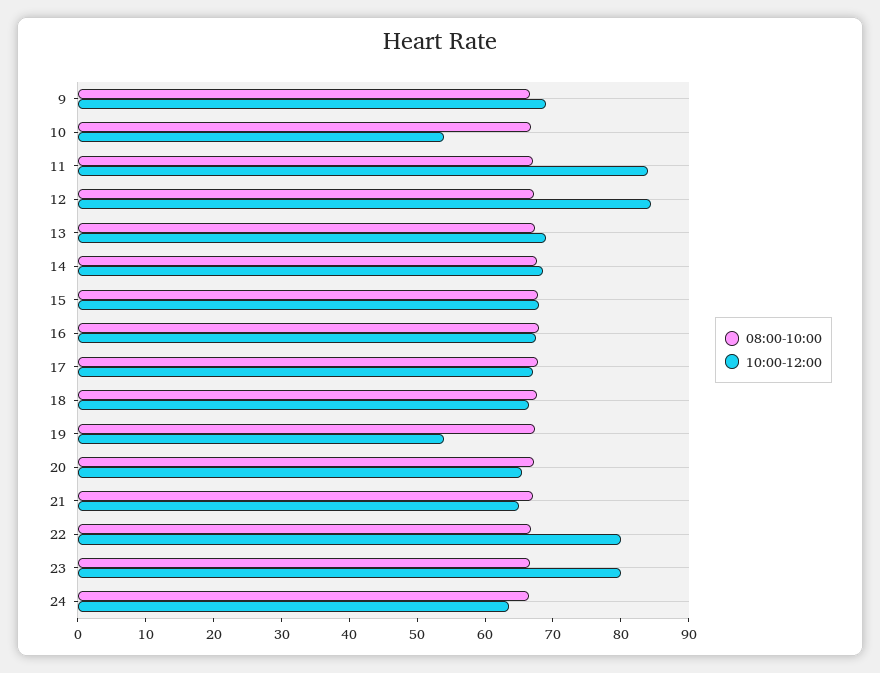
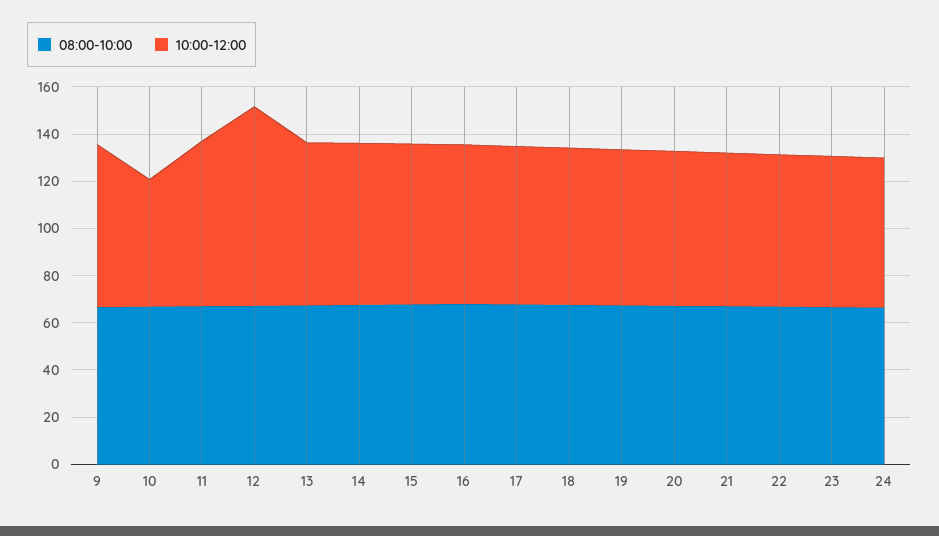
10:00-12:00, 11: 84 -> 70
10:00-12:00, 19: 54 -> 65
10:00-12:00, 22: 80 -> 65
10:00-12:00, 23: 80 -> 65

